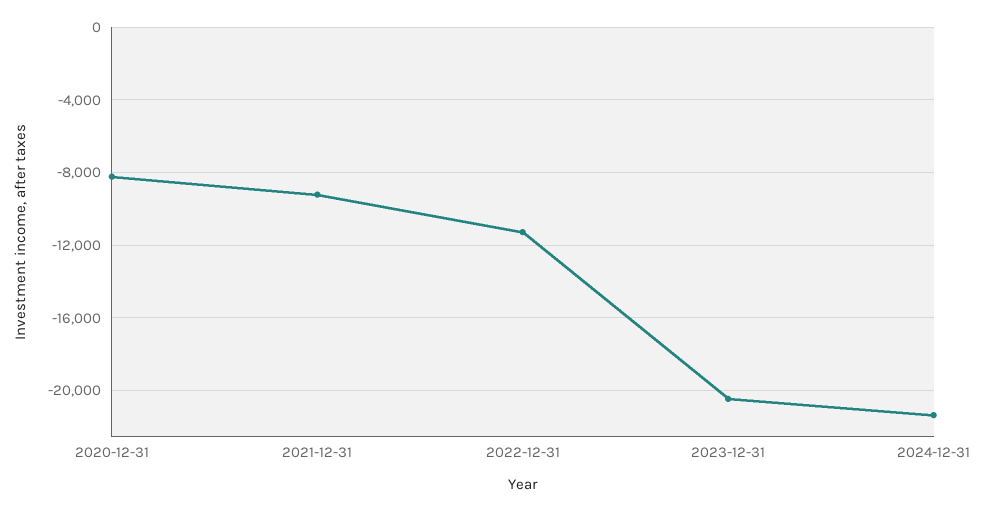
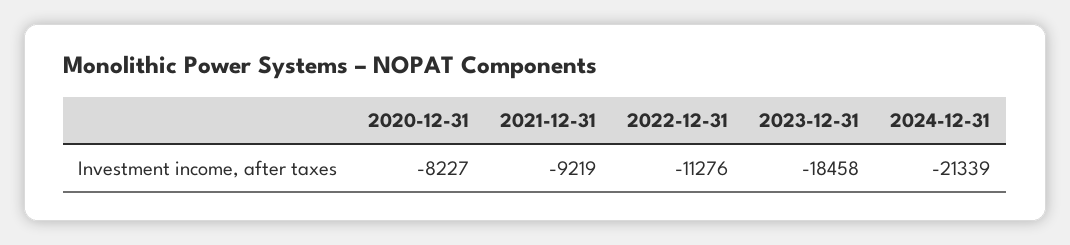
2023-12-31: -20500 -> -18458

